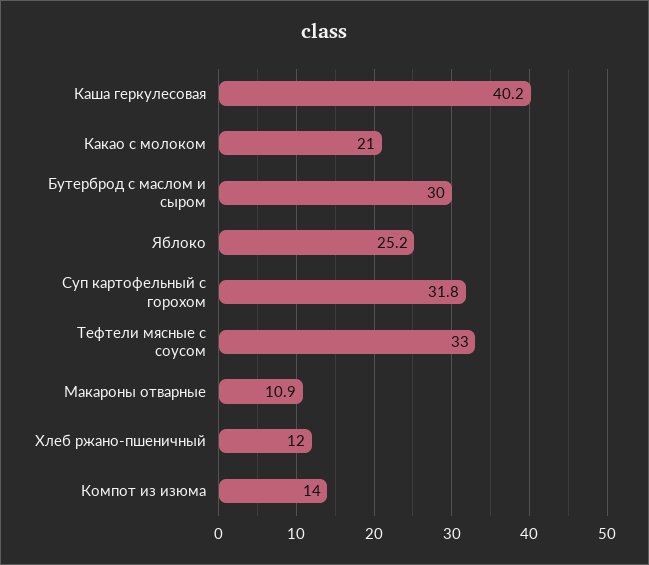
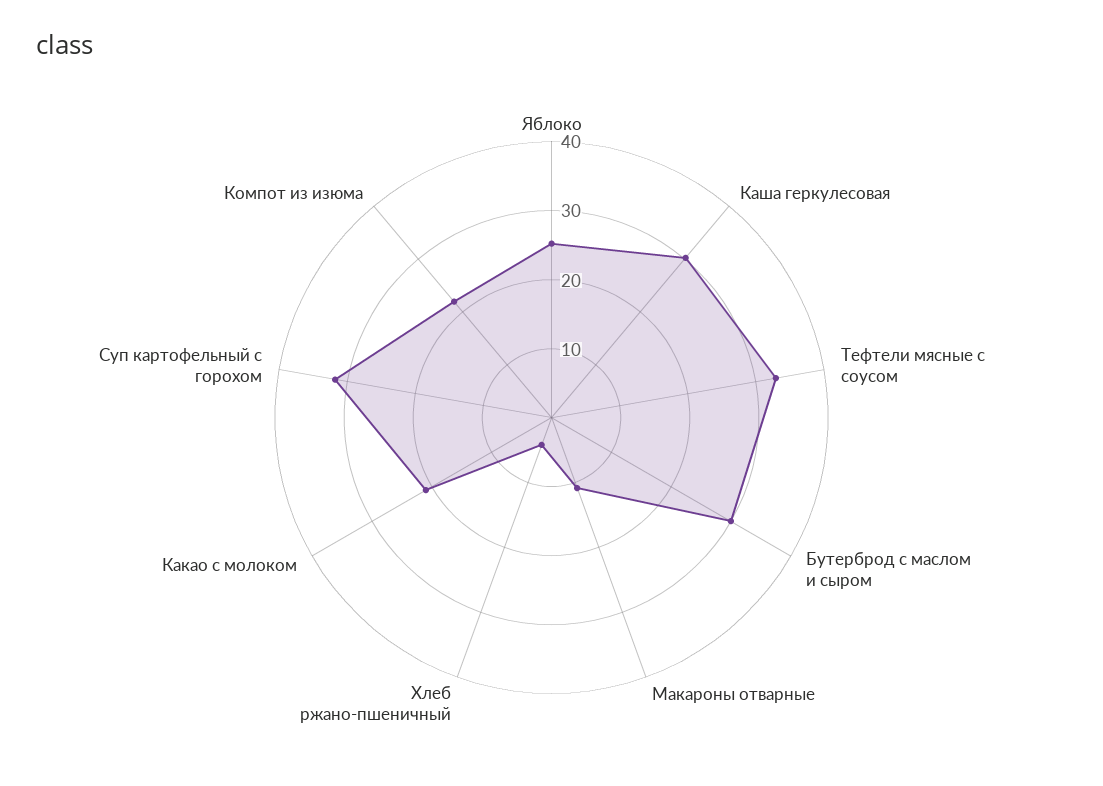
Каша геркулесовая: 40.2 -> 30
Хлеб ржано-пшеничный: 12 -> 4
Компот из изюма: 14 -> 22

